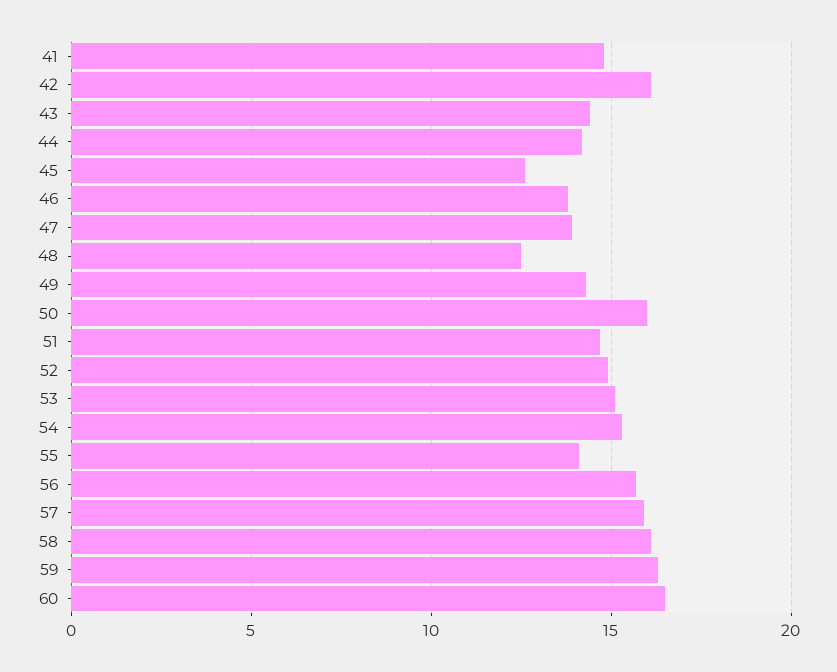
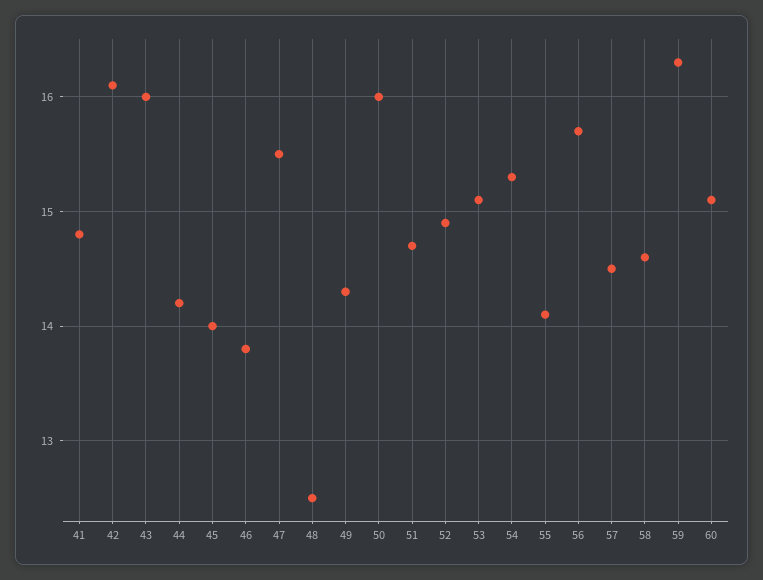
43: 14.5 -> 16
45: 12.5 -> 14
47: 14 -> 15.5
57: 16 -> 14.5
58: 16 -> 14.6
60: 16.5 -> 15.1

